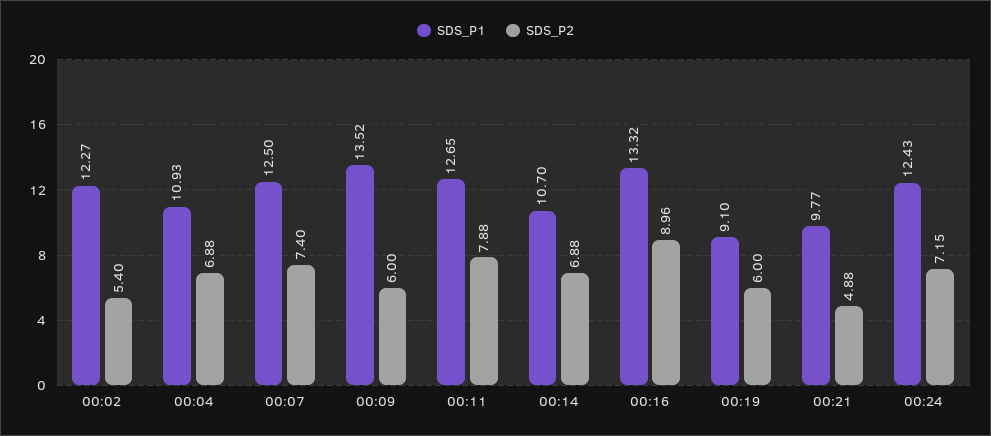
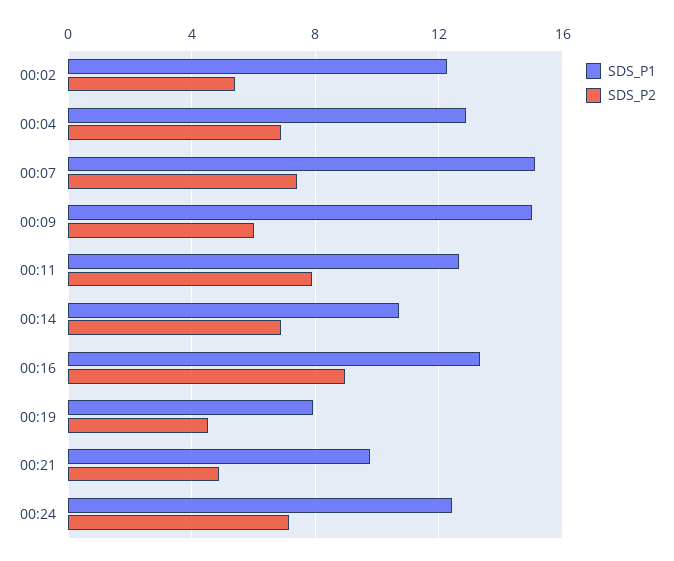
SDS_P1, 00:04: 10.93 -> 13
SDS_P1, 00:07: 12.5 -> 15
SDS_P1, 00:09: 13.52 -> 15
SDS_P1, 00:19: 9.1 -> 8
SDS_P2, 00:19: 6 -> 4.5

